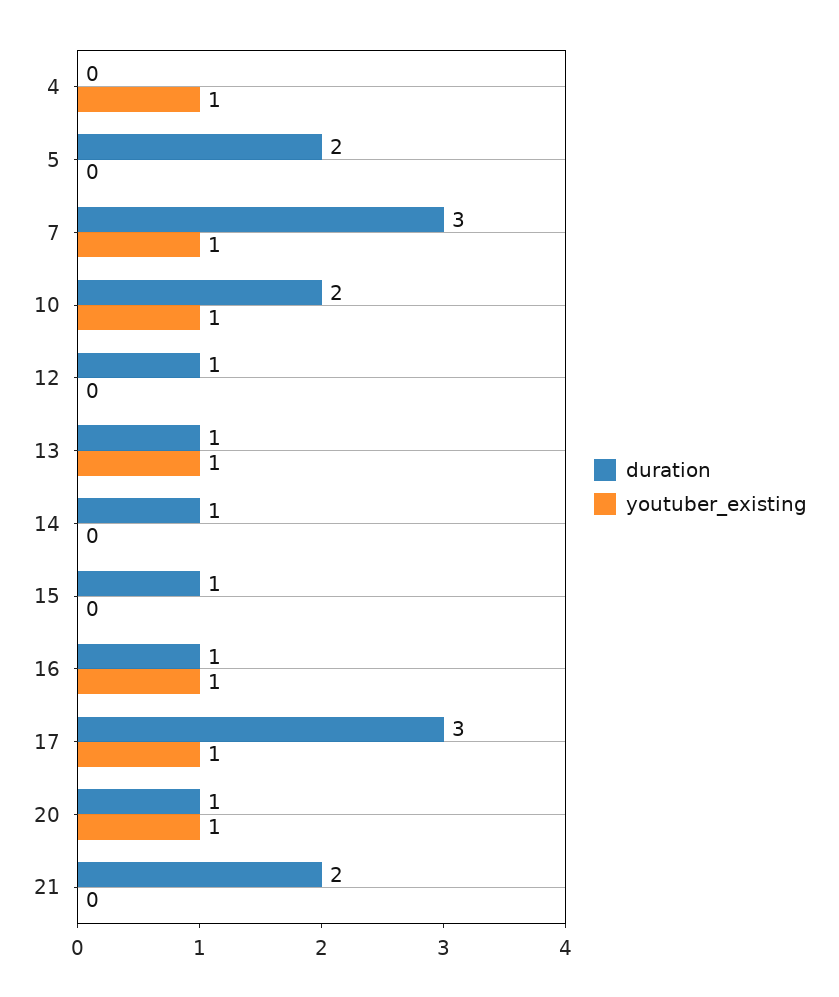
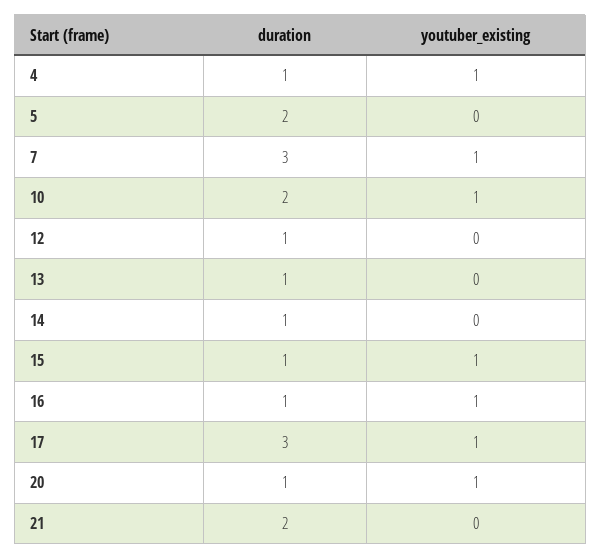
duration, 4: 0 -> 1
youtuber_existing, 13: 1 -> 0
youtuber_existing, 15: 0 -> 1

